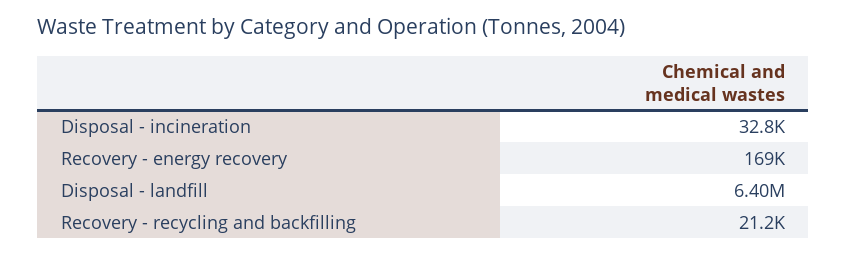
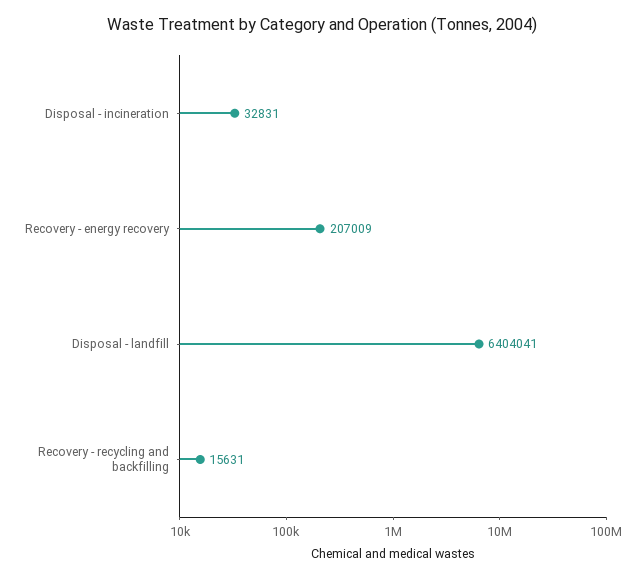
Recovery - energy recovery: 169000 -> 207009
Recovery - recycling and backfilling: 21200 -> 15631

